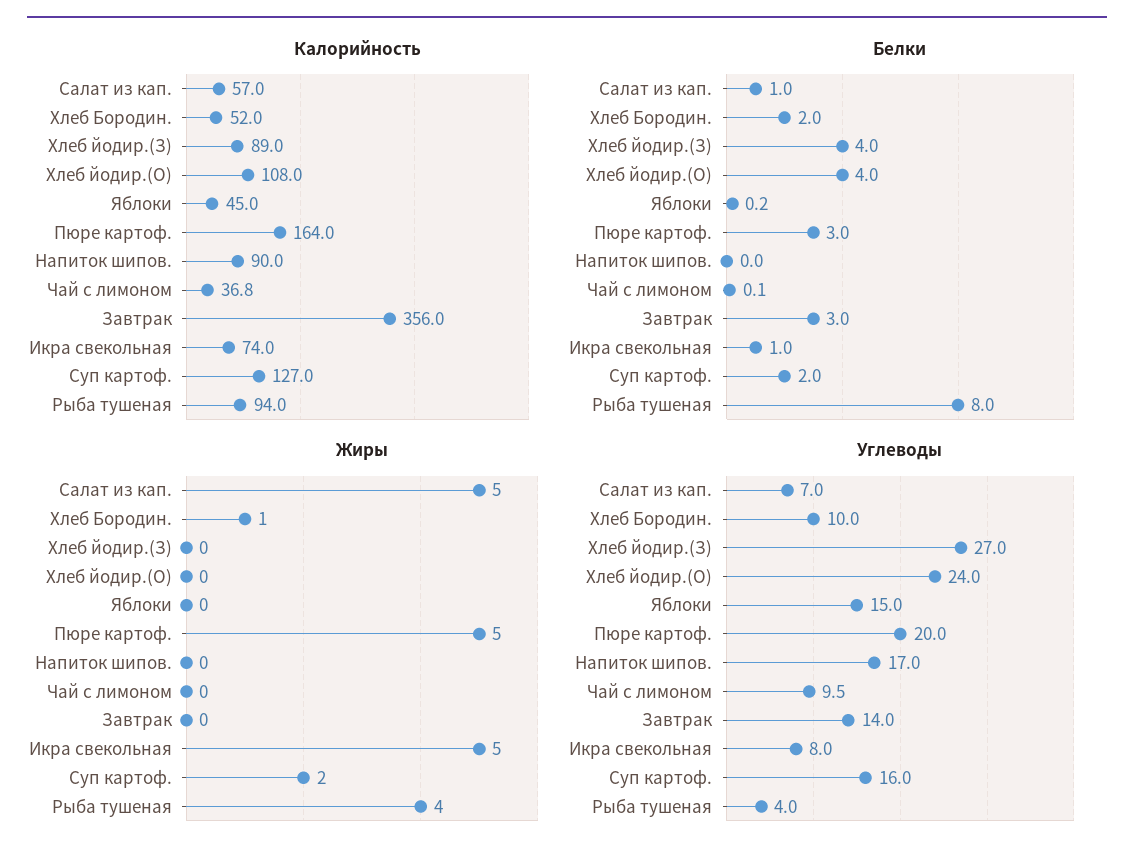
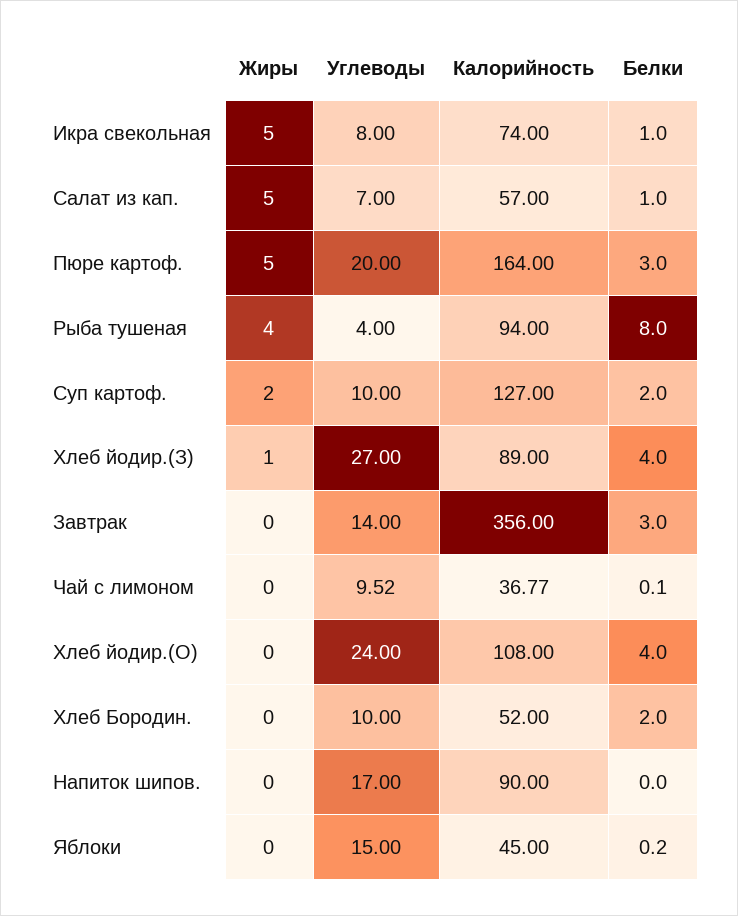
Жиры, Хлеб Бородин.: 1 -> 0
Жиры, Хлеб йодир.(З): 0 -> 1
Углеводы, Суп картоф.: 16 -> 10

